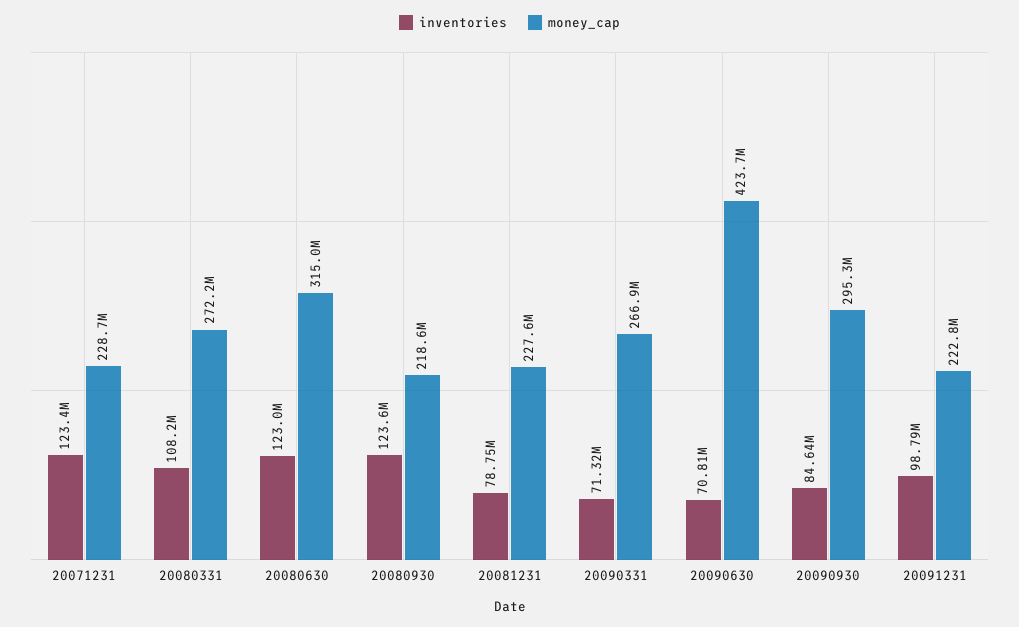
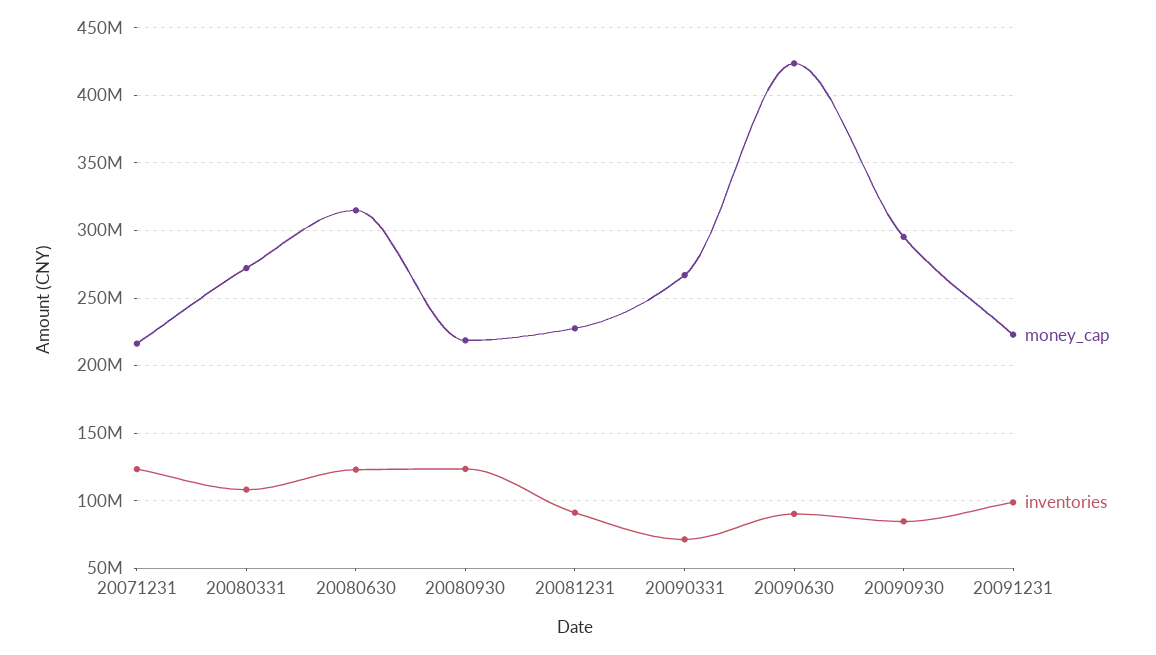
money_cap, 20071231: 228700000 -> 215000000
inventories, 20081231: 78750000 -> 90000000
inventories, 20090630: 70810000 -> 90000000

